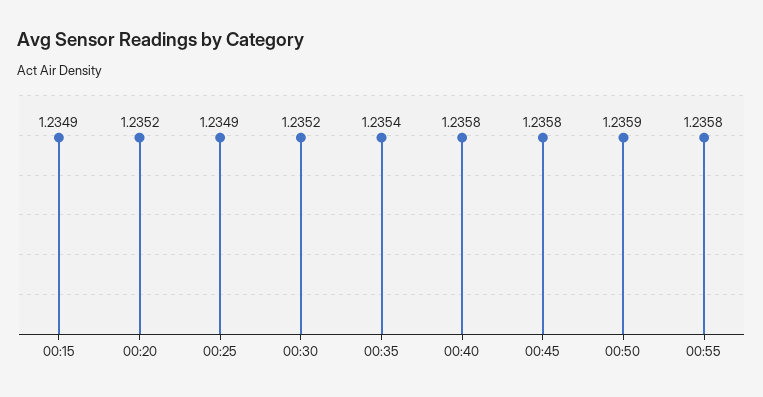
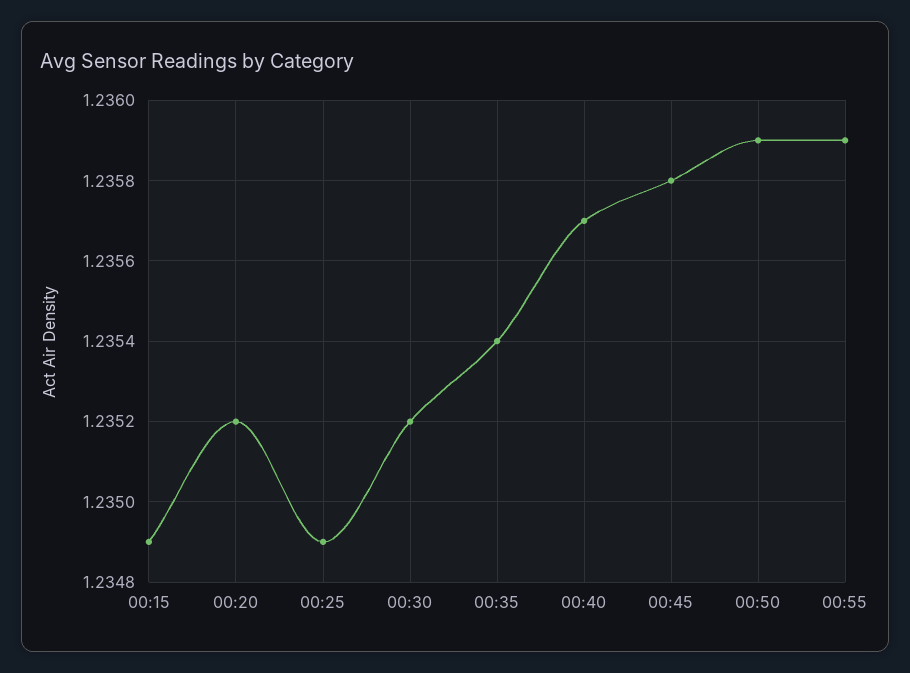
00:40: 1.2358 -> 1.2357
00:55: 1.2358 -> 1.2359

